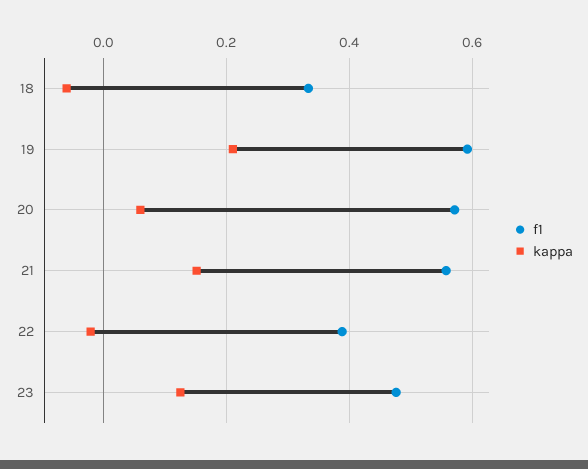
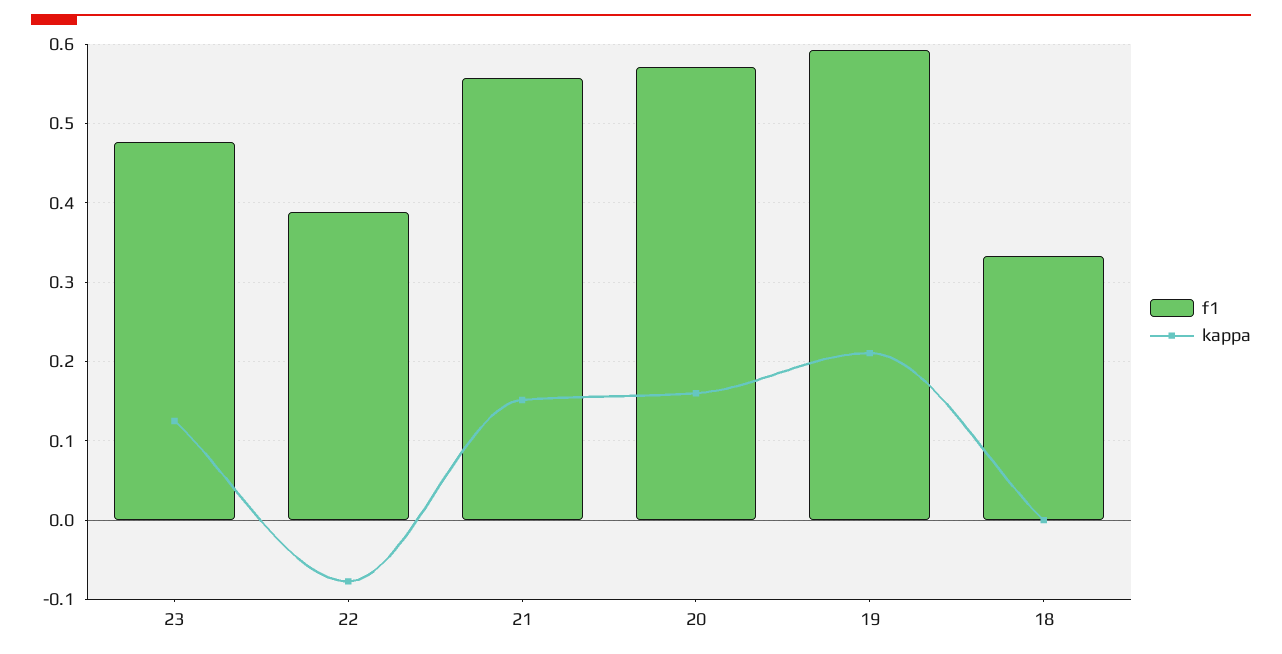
kappa, 18: -0.06 -> 0
kappa, 20: 0.06 -> 0.16
kappa, 22: -0.02 -> -0.08

